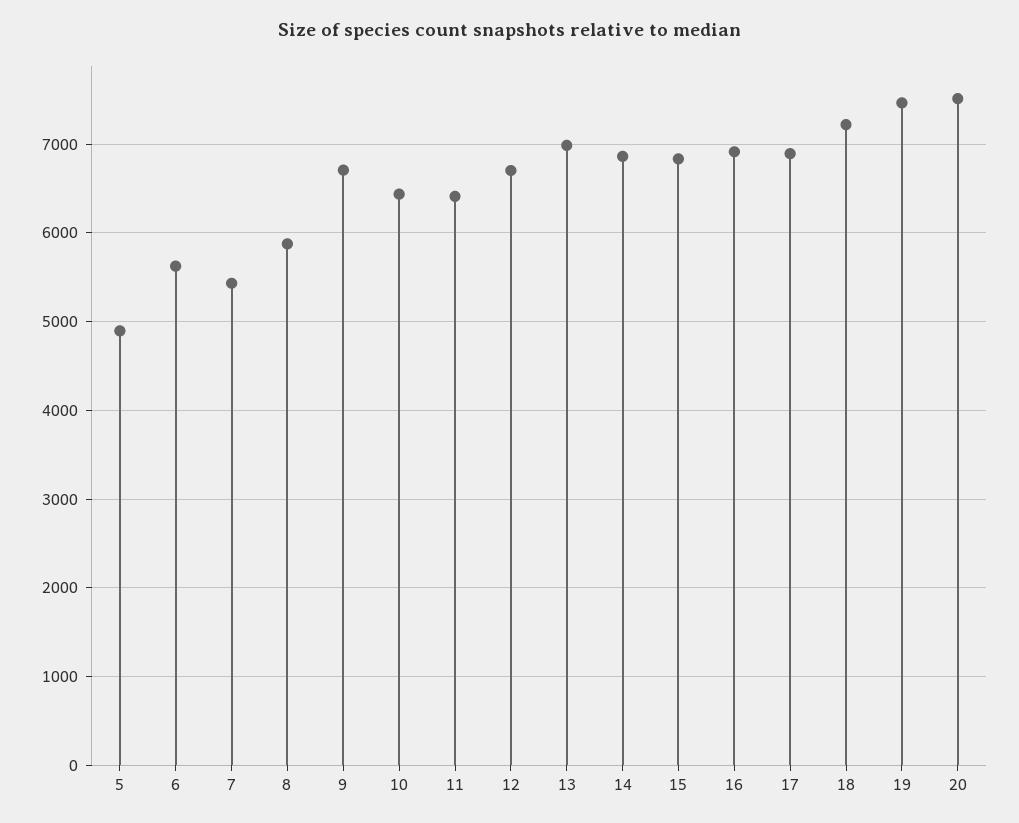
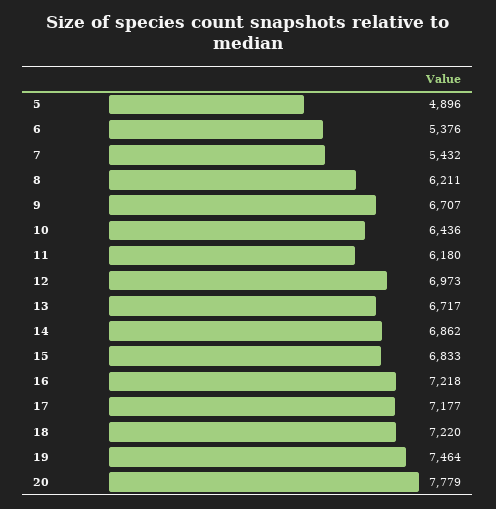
6: 5600 -> 5376
8: 5900 -> 6211
11: 6400 -> 6180
12: 6700 -> 6973
13: 7000 -> 6717
16: 6900 -> 7218
17: 6900 -> 7177
20: 7500 -> 7779

